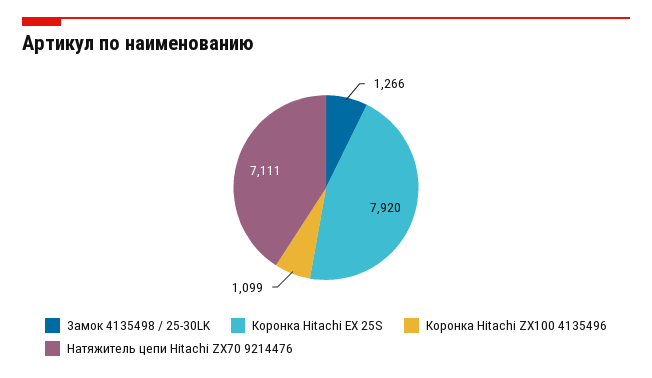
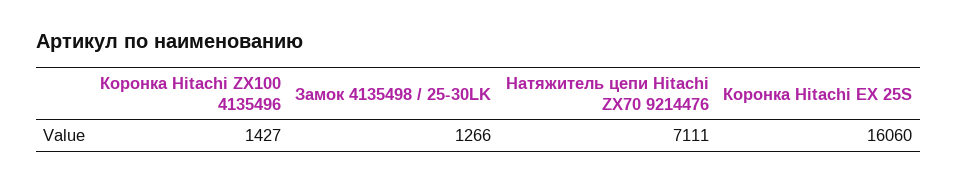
Коронка Hitachi EX 25S: 7920 -> 16060
Коронка Hitachi ZX100 4135496: 1099 -> 1427

